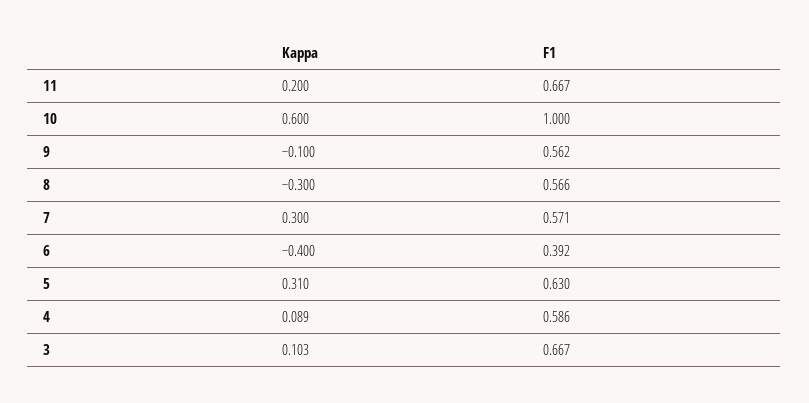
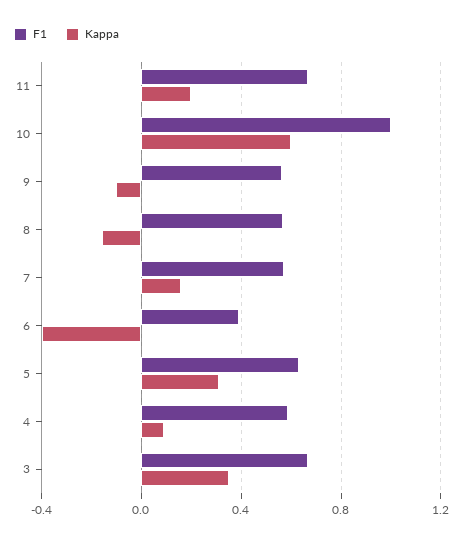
Kappa, 8: -0.3 -> -0.15
Kappa, 7: 0.3 -> 0.15
Kappa, 3: 0.103 -> 0.35

